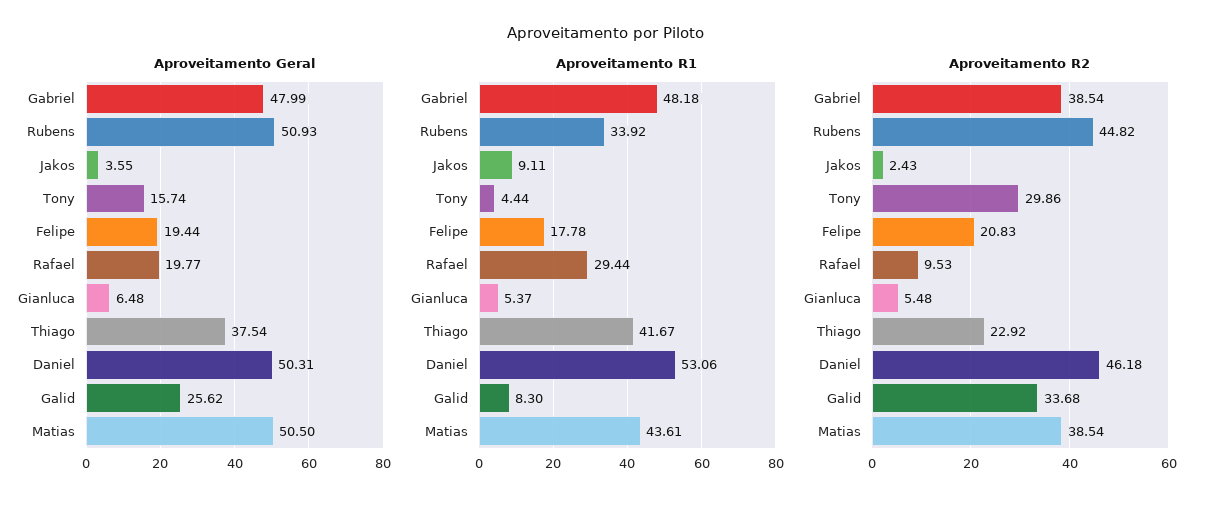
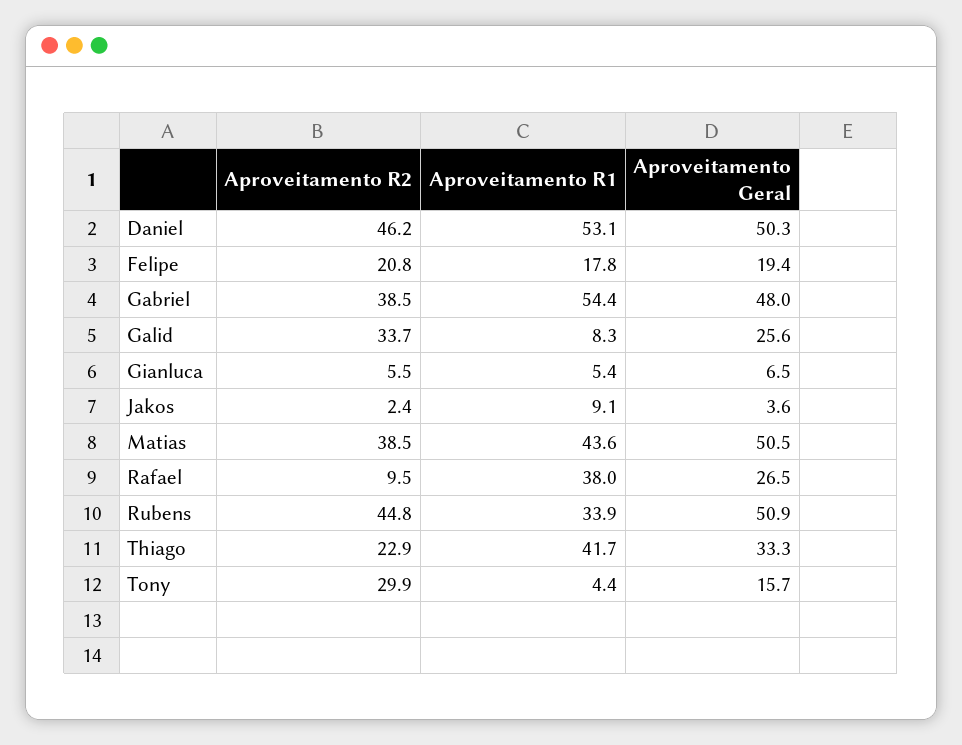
Aproveitamento Geral, Rafael: 19.77 -> 26.5
Aproveitamento Geral, Thiago: 37.54 -> 33.3
Aproveitamento R1, Gabriel: 48.18 -> 54.4
Aproveitamento R1, Rafael: 29.44 -> 38

